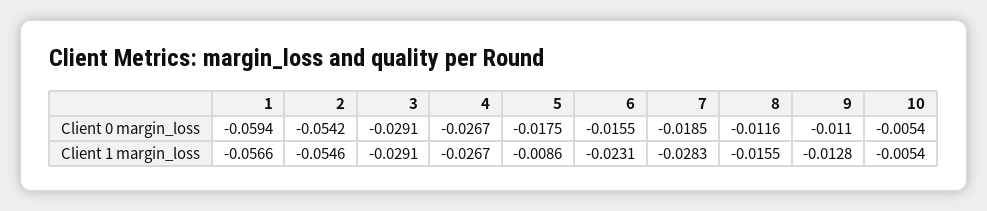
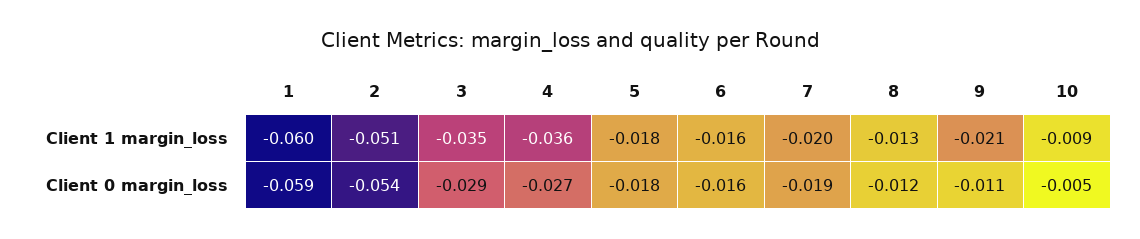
1, Client 1 margin_loss: -0.0566 -> -0.06
2, Client 1 margin_loss: -0.0546 -> -0.051
3, Client 1 margin_loss: -0.0291 -> -0.035
4, Client 1 margin_loss: -0.0267 -> -0.036
5, Client 1 margin_loss: -0.0086 -> -0.018
6, Client 1 margin_loss: -0.0231 -> -0.016
7, Client 1 margin_loss: -0.0283 -> -0.02
8, Client 1 margin_loss: -0.0155 -> -0.013
9, Client 1 margin_loss: -0.0128 -> -0.021
10, Client 1 margin_loss: -0.0054 -> -0.009

